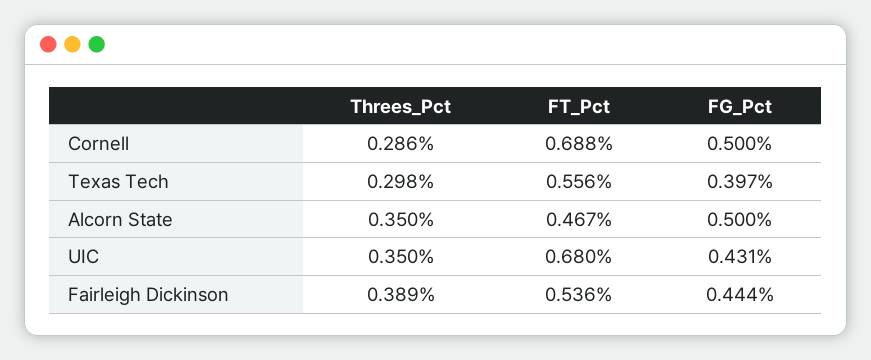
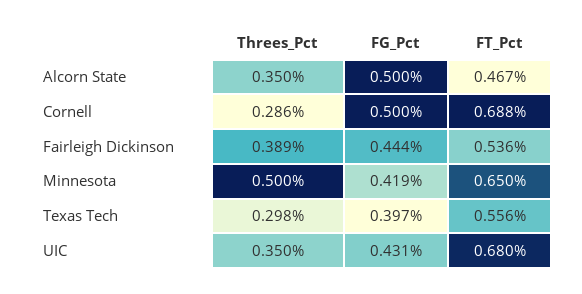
Threes_Pct, Minnesota: none -> 0.5
FG_Pct, Minnesota: none -> 0.419
FT_Pct, Minnesota: none -> 0.65

